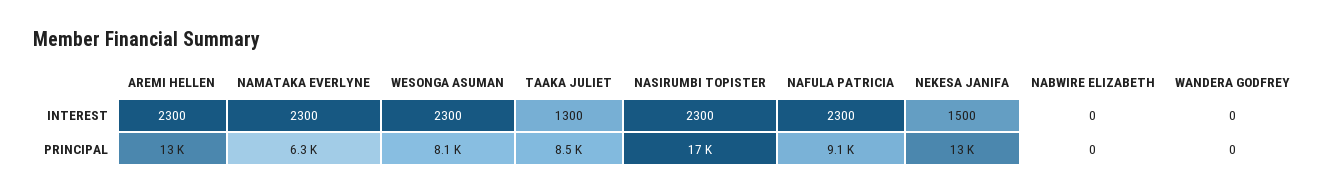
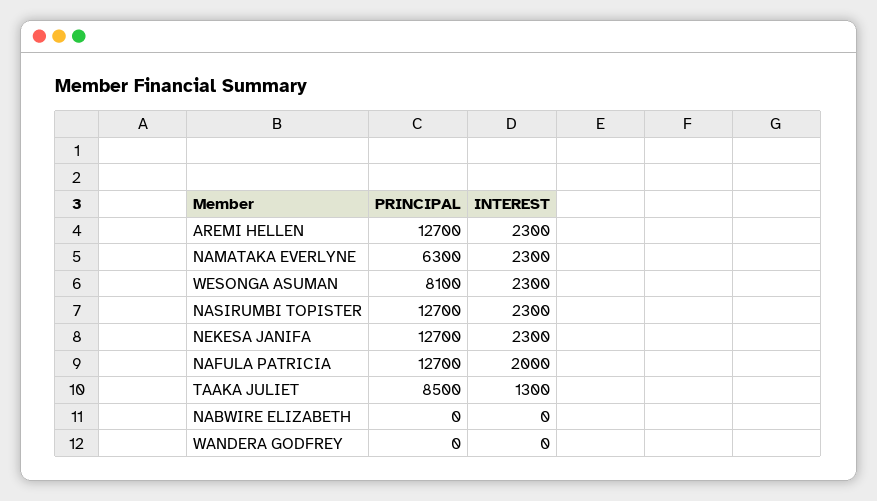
NAFULA PATRICIA, INTEREST: 2300 -> 2000
NEKESA JANIFA, INTEREST: 1500 -> 2300
NASIRUMBI TOPISTER, PRINCIPAL: 17000 -> 12700
NAFULA PATRICIA, PRINCIPAL: 9100 -> 12700

